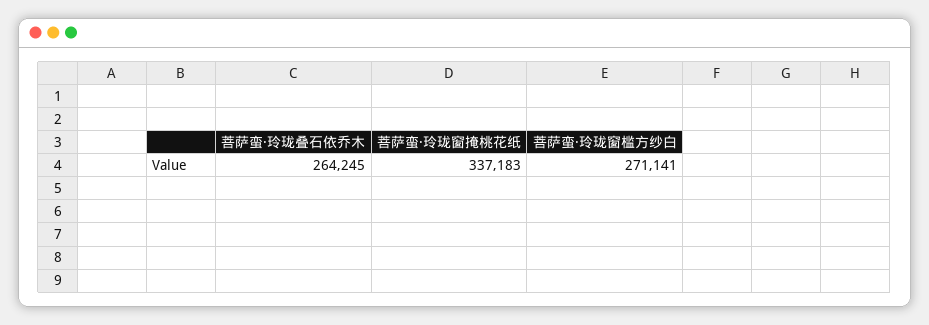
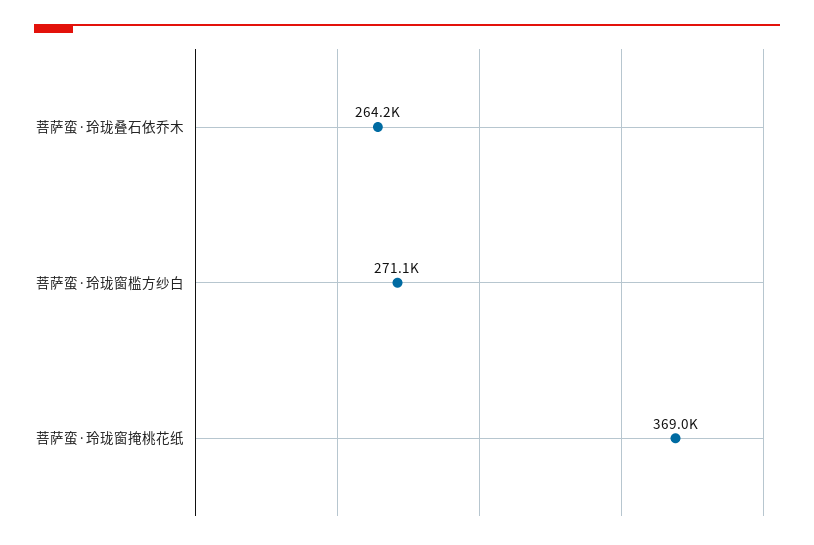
菩萨蛮·玲珑窗掩桃花纸: 337183 -> 369000

